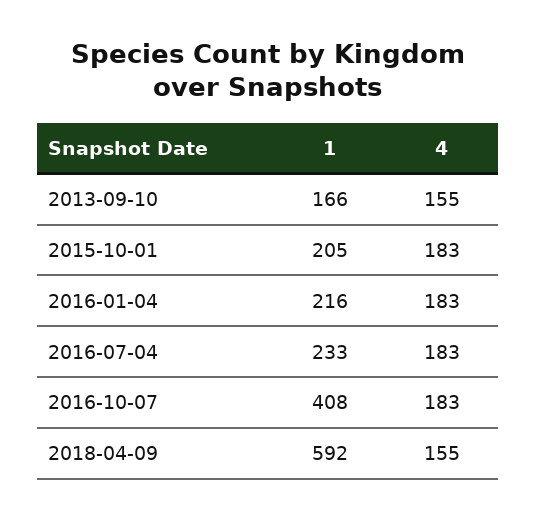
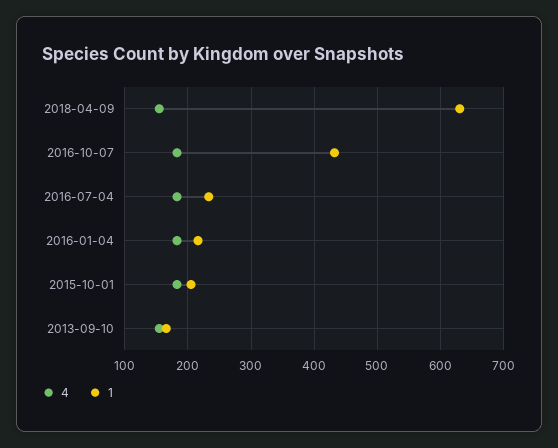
1, 2016-10-07: 408 -> 430
1, 2018-04-09: 592 -> 630

